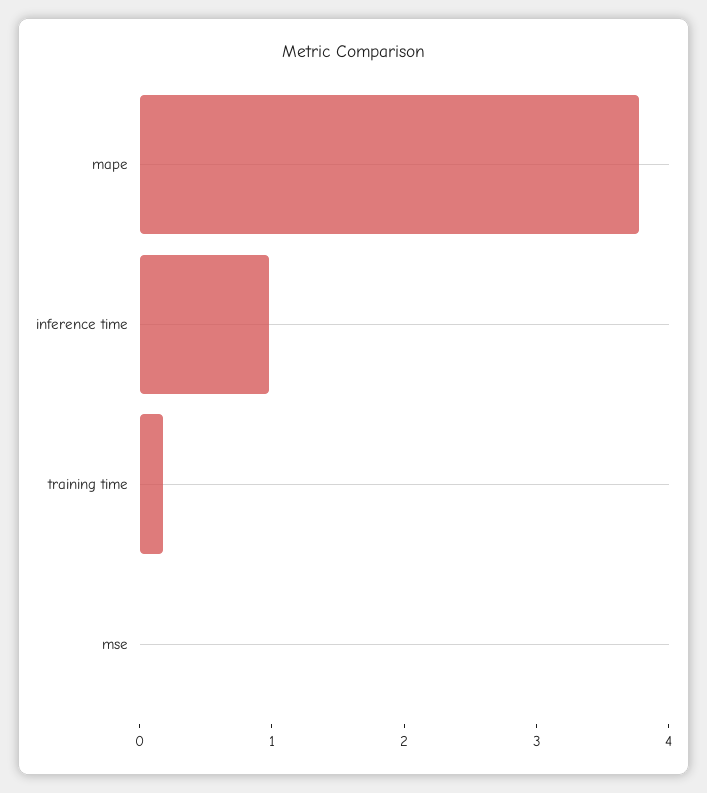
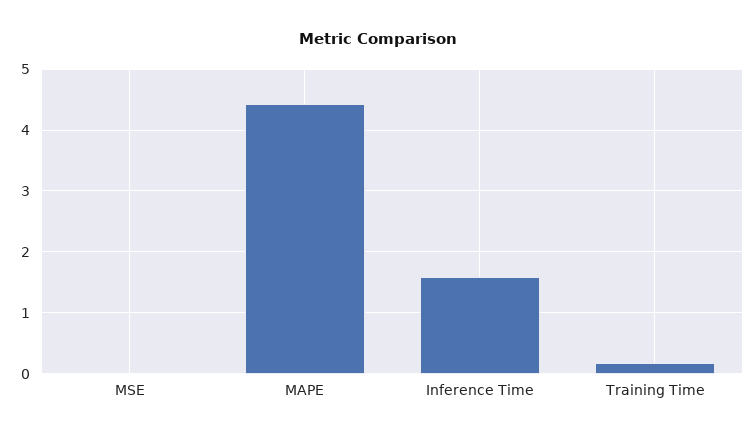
mape: 3.8 -> 4.4
inference time: 1 -> 1.6

